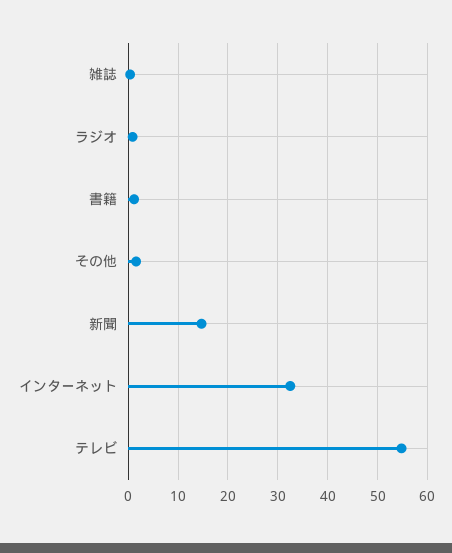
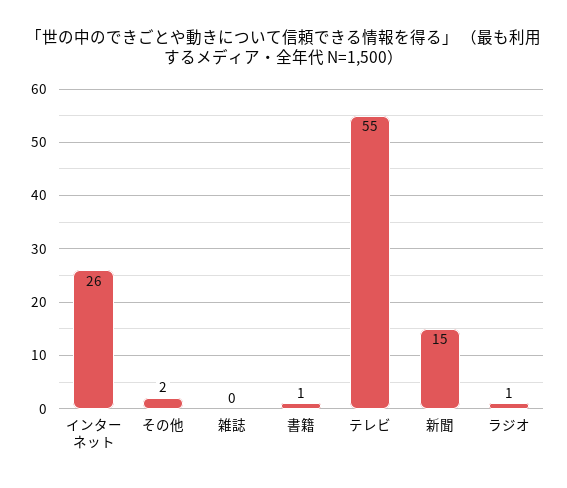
インターネット: 32 -> 26

